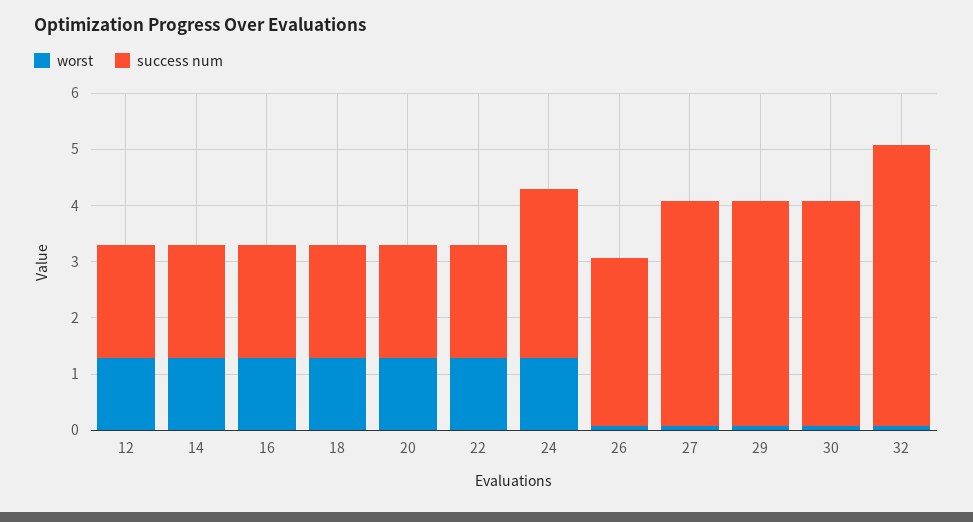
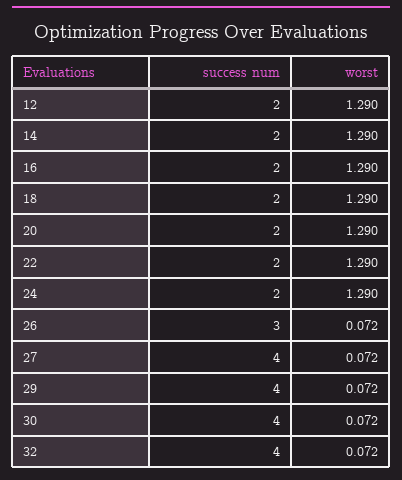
success num, 24: 3 -> 2
success num, 32: 5 -> 4

